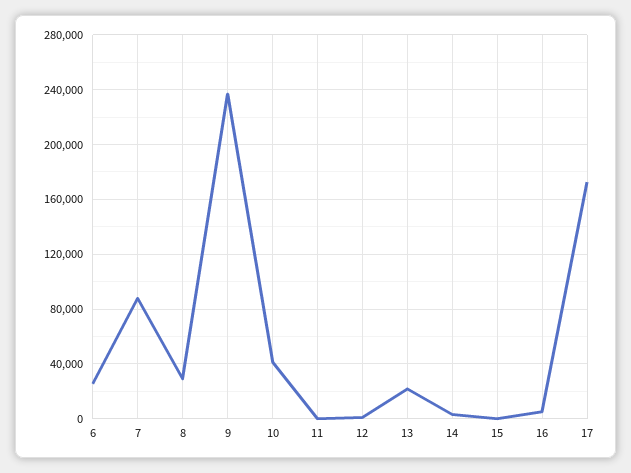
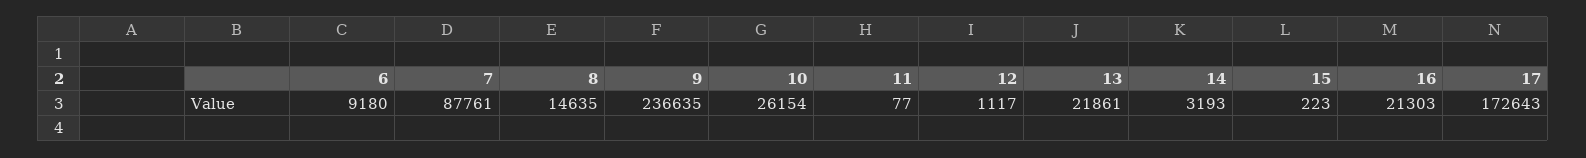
6: 25000 -> 9180
8: 30000 -> 14635
10: 40000 -> 26154
16: 5000 -> 21303

